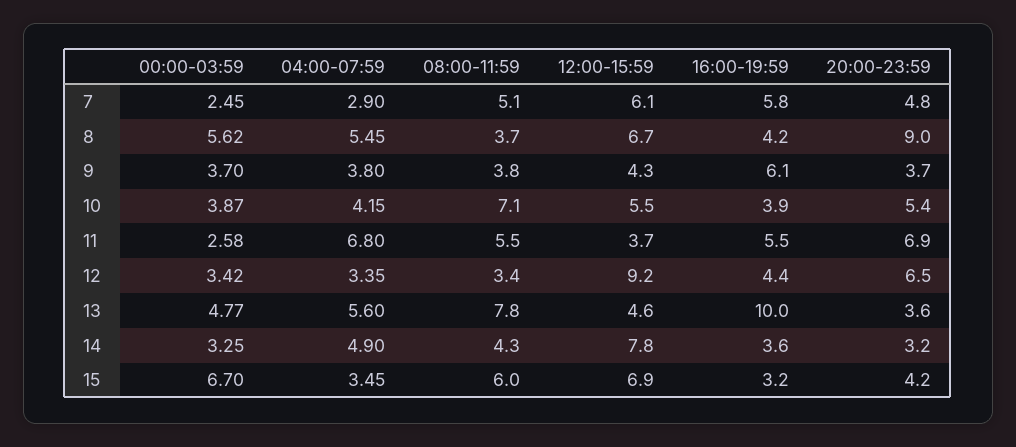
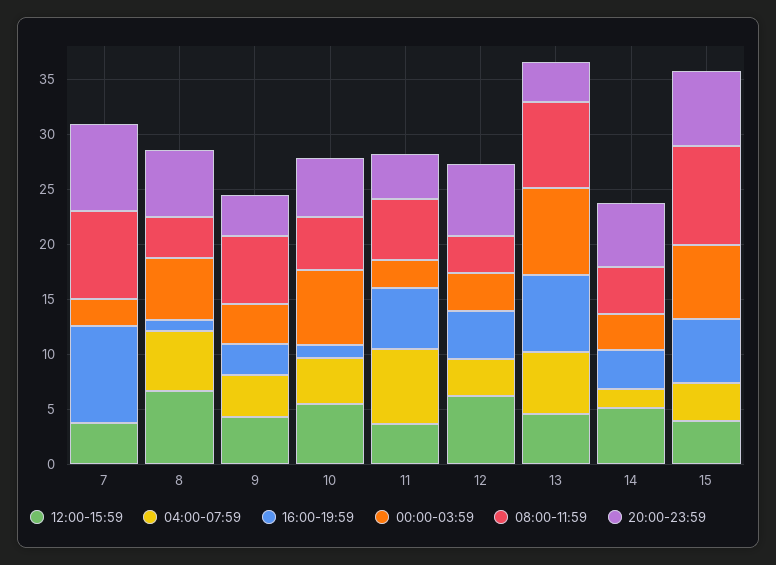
04:00-07:59, 7: 2.9 -> 0
08:00-11:59, 7: 5.1 -> 8
12:00-15:59, 7: 6.1 -> 4
16:00-19:59, 7: 5.8 -> 9
20:00-23:59, 7: 4.8 -> 8
16:00-19:59, 8: 4.2 -> 1
20:00-23:59, 8: 9 -> 6
08:00-11:59, 9: 3.8 -> 6
16:00-19:59, 9: 6.1 -> 3
00:00-03:59, 10: 3.87 -> 7
08:00-11:59, 10: 7.1 -> 5
16:00-19:59, 10: 3.9 -> 1
20:00-23:59, 11: 6.9 -> 4
12:00-15:59, 12: 9.2 -> 6
00:00-03:59, 13: 4.77 -> 8
16:00-19:59, 13: 10 -> 7
04:00-07:59, 14: 4.9 -> 2
12:00-15:59, 14: 7.8 -> 5
20:00-23:59, 14: 3.2 -> 6
08:00-11:59, 15: 6 -> 9
12:00-15:59, 15: 6.9 -> 4
16:00-19:59, 15: 3.2 -> 6
20:00-23:59, 15: 4.2 -> 7

